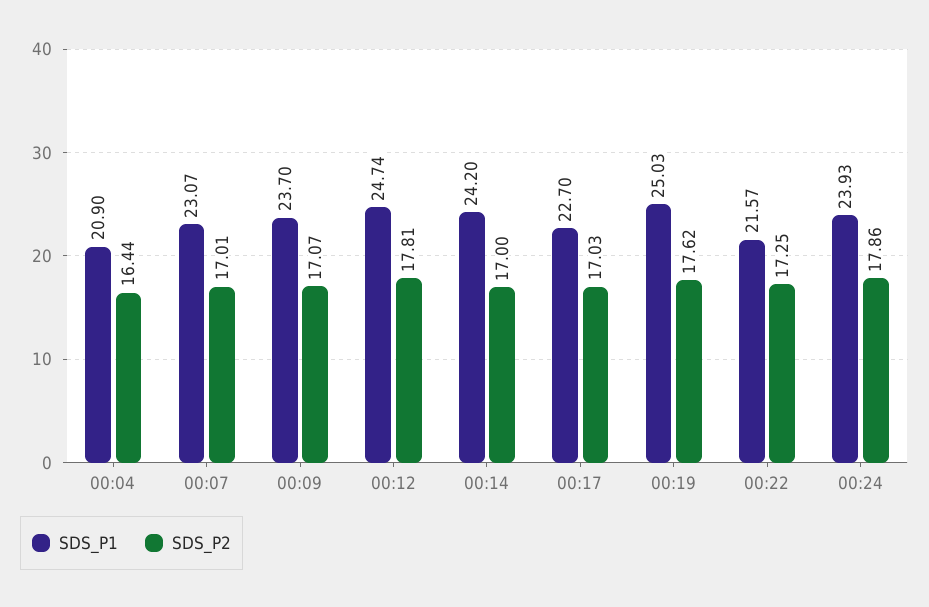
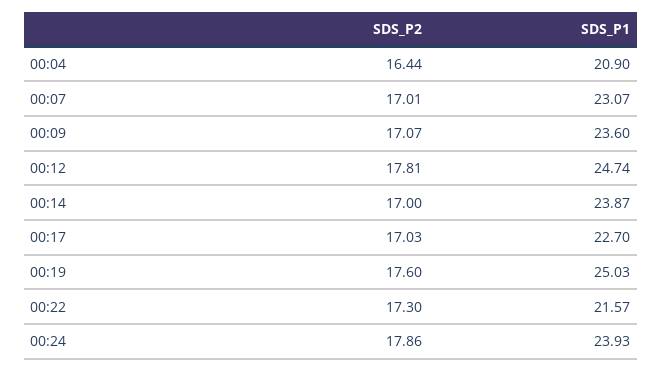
SDS_P1, 00:09: 23.7 -> 23.6
SDS_P1, 00:14: 24.2 -> 23.87
SDS_P2, 00:19: 17.62 -> 17.6
SDS_P2, 00:22: 17.25 -> 17.3

